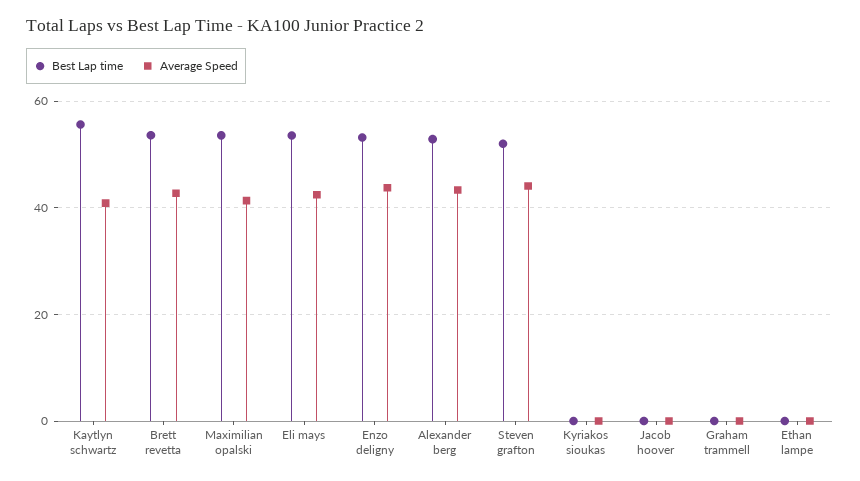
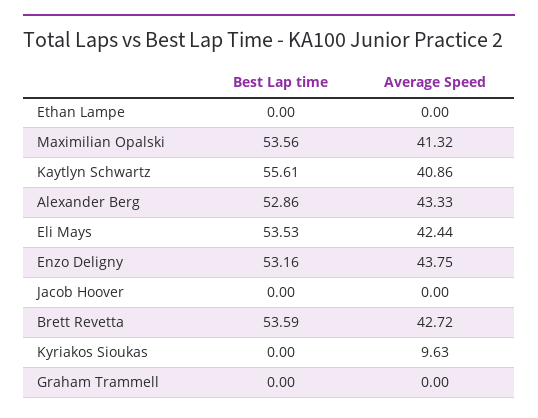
Best Lap time, Steven grafton: 52 -> none
Average Speed, Steven grafton: 44 -> none
Average Speed, Kyriakos sioukas: 0 -> 9.63

